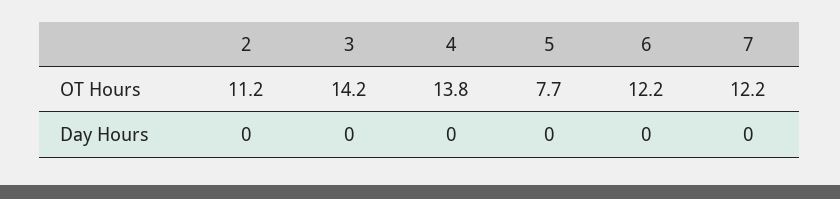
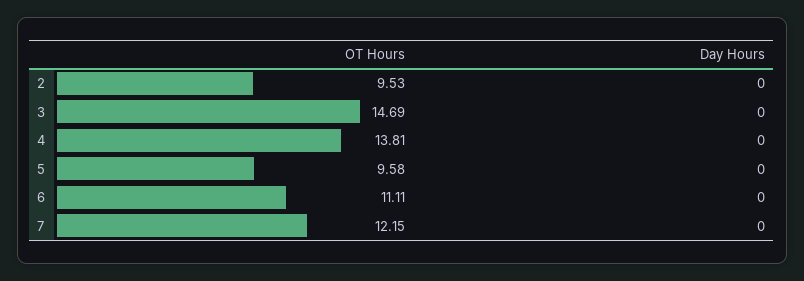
2, OT Hours: 11.2 -> 9.53
3, OT Hours: 14.2 -> 14.69
5, OT Hours: 7.7 -> 9.58
6, OT Hours: 12.2 -> 11.11

